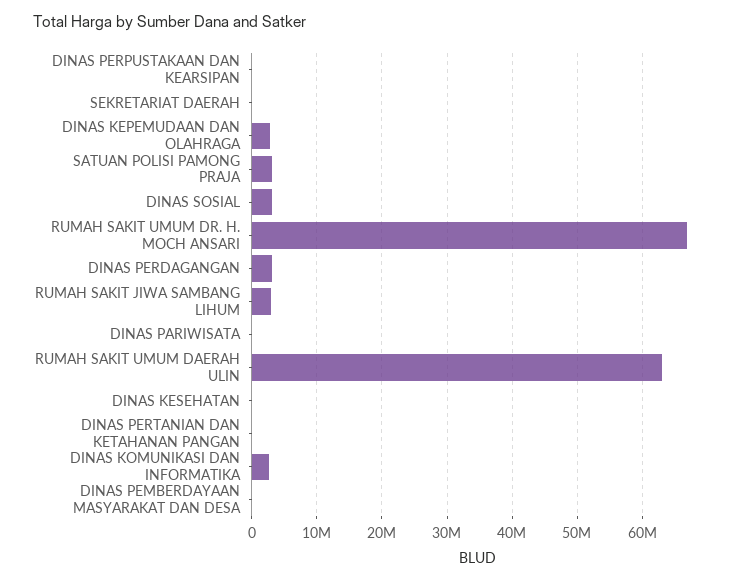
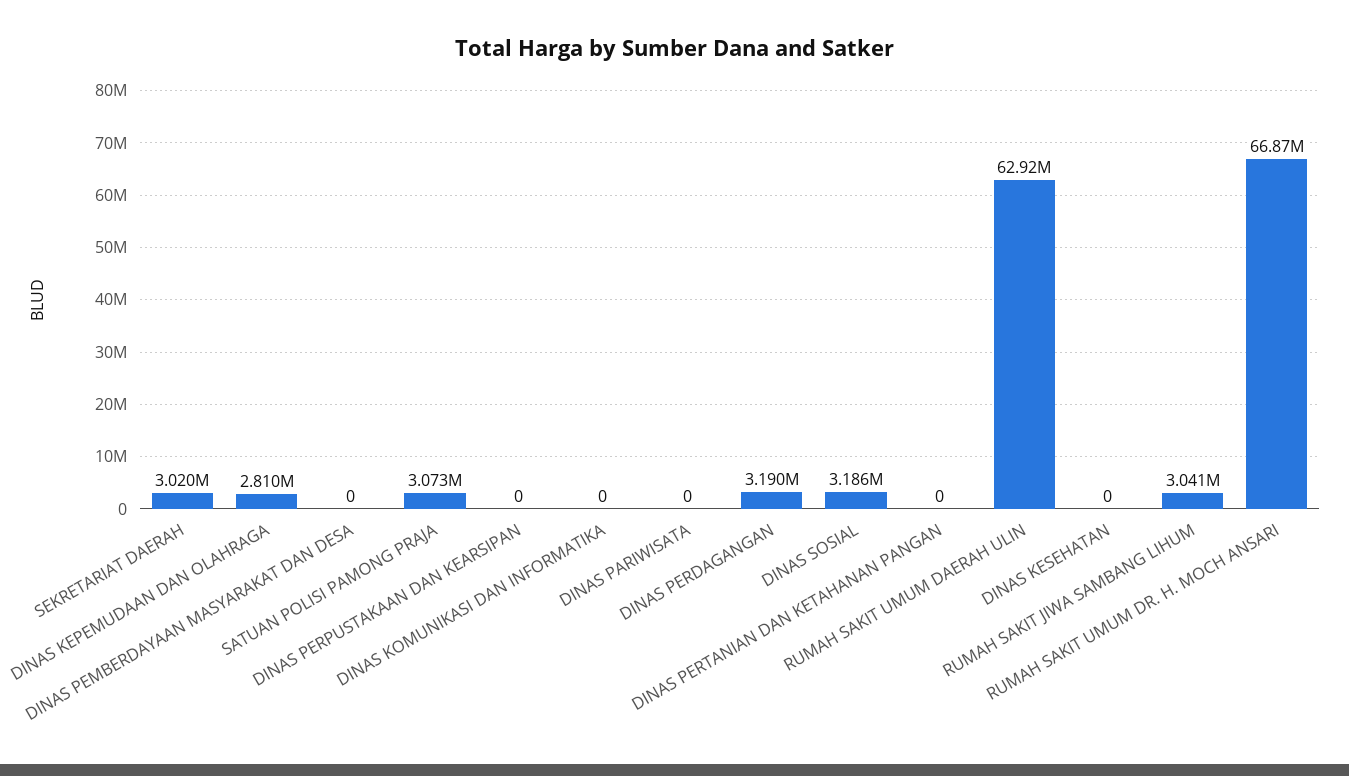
SEKRETARIAT DAERAH: 0 -> 3020000
DINAS KOMUNIKASI DAN INFORMATIKA: 3000000 -> 0

